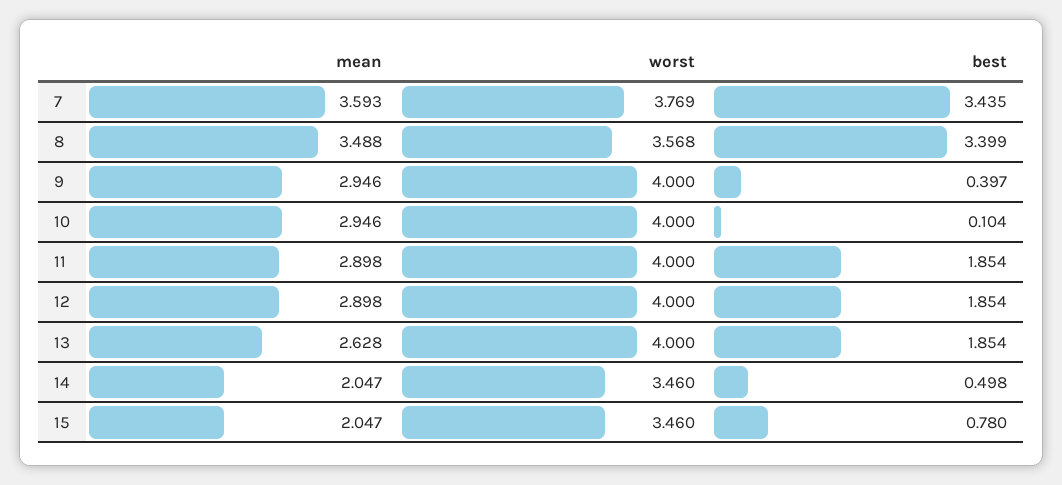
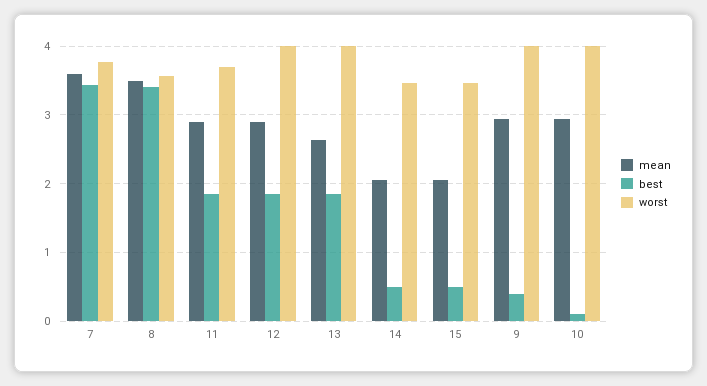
worst, 11: 4 -> 3.7
best, 15: 0.78 -> 0.5

